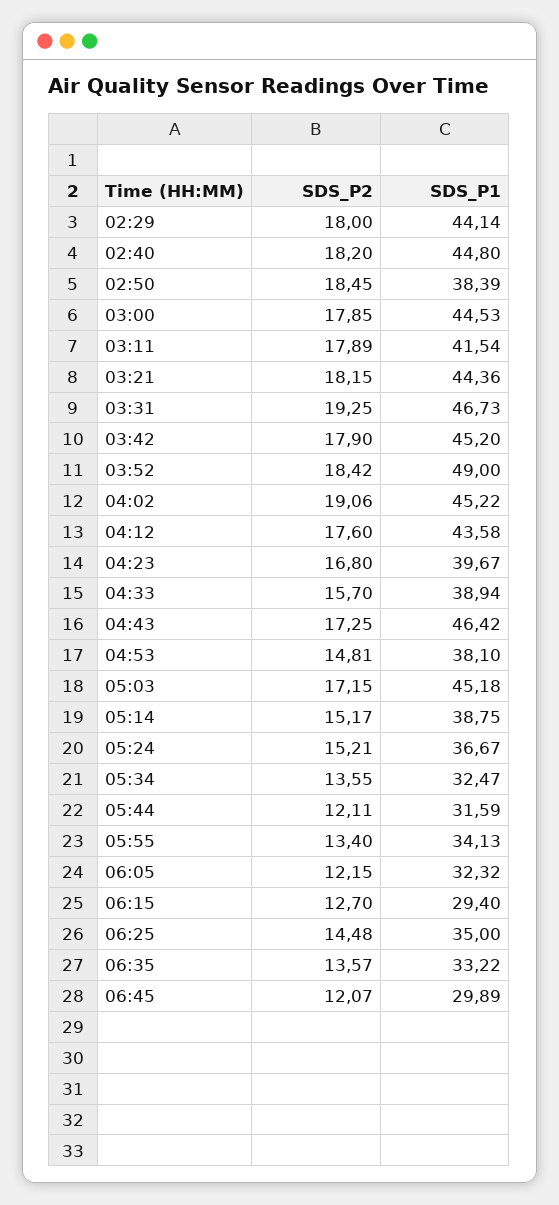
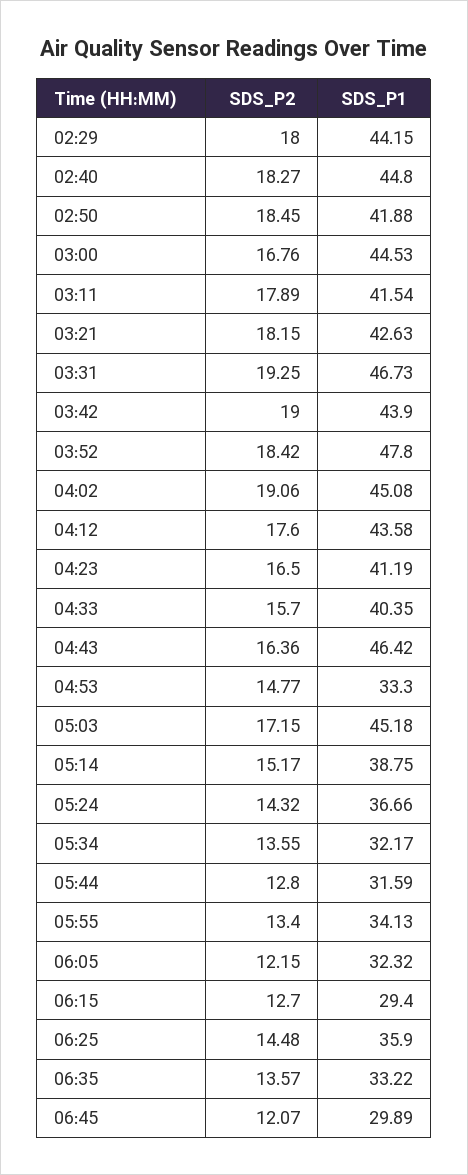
SDS_P1, 02:29: 44.14 -> 44.15
SDS_P2, 02:40: 18.2 -> 18.27
SDS_P1, 02:50: 38.39 -> 41.88
SDS_P2, 03:00: 17.85 -> 16.76
SDS_P1, 03:21: 44.36 -> 42.63
SDS_P2, 03:42: 17.9 -> 19
SDS_P1, 03:42: 45.2 -> 43.9
SDS_P1, 03:52: 49 -> 47.8
SDS_P1, 04:02: 45.22 -> 45.08
SDS_P2, 04:23: 16.8 -> 16.5
SDS_P1, 04:23: 39.67 -> 41.19
SDS_P1, 04:33: 38.94 -> 40.35
SDS_P2, 04:43: 17.25 -> 16.36
SDS_P2, 04:53: 14.81 -> 14.77
SDS_P1, 04:53: 38.1 -> 33.3
SDS_P2, 05:24: 15.21 -> 14.32
SDS_P1, 05:24: 36.67 -> 36.66
SDS_P1, 05:34: 32.47 -> 32.17
SDS_P2, 05:44: 12.11 -> 12.8
SDS_P1, 06:25: 35 -> 35.9

